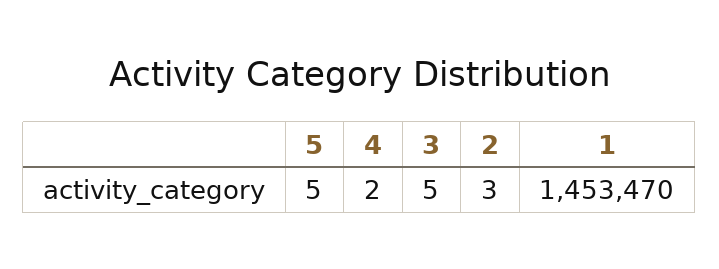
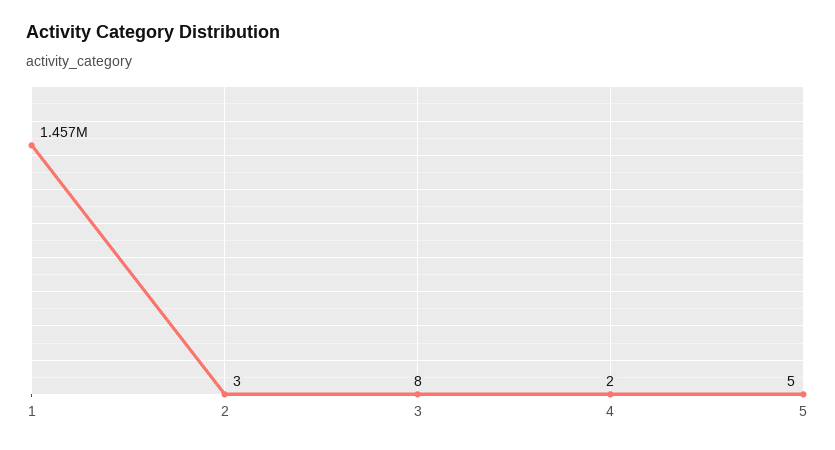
3: 5 -> 8
1: 1453470 -> 1457000

